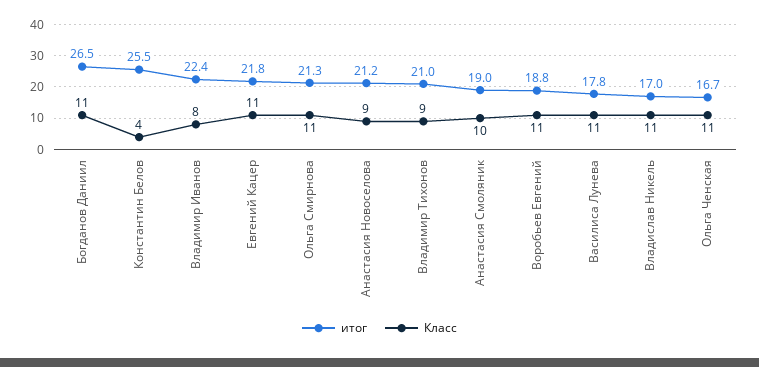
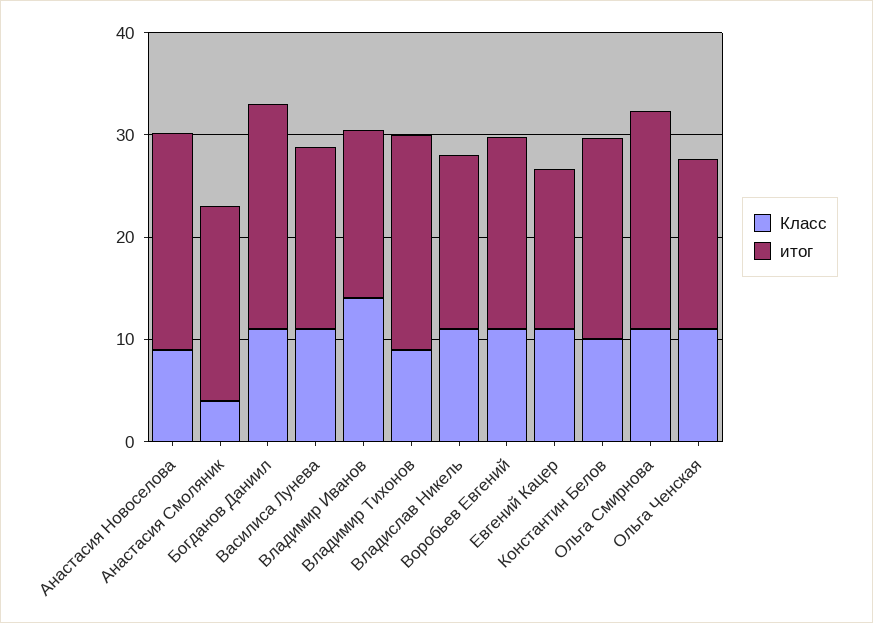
итог, Богданов Даниил: 26.5 -> 22
итог, Константин Белов: 25.5 -> 20
Класс, Константин Белов: 4 -> 10
итог, Владимир Иванов: 22.4 -> 16
Класс, Владимир Иванов: 8 -> 14
итог, Евгений Кацер: 21.8 -> 16
Класс, Анастасия Смоляник: 10 -> 4

